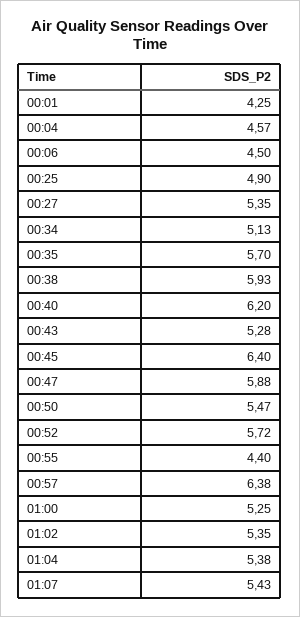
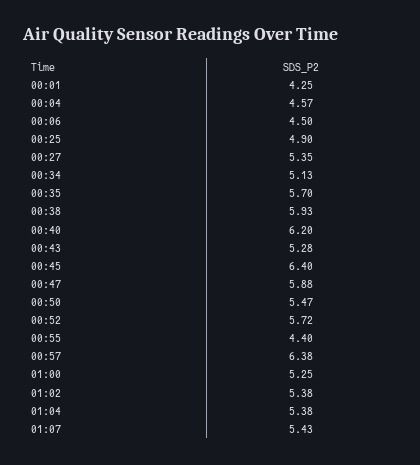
01:02: 5.35 -> 5.38

